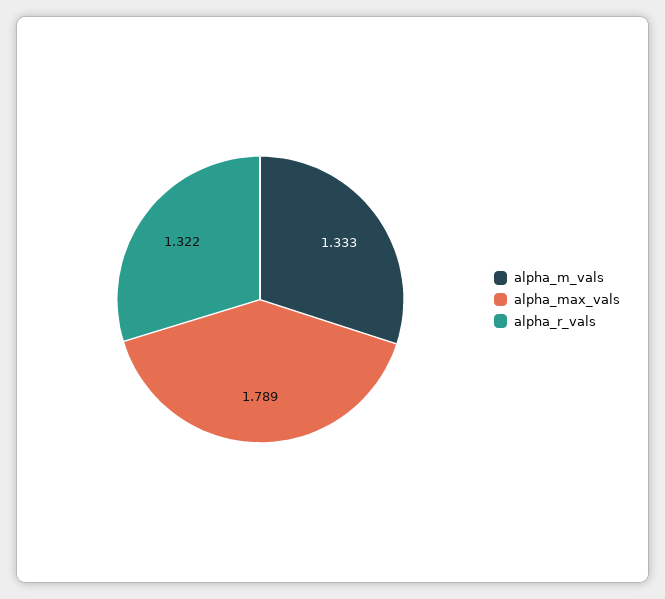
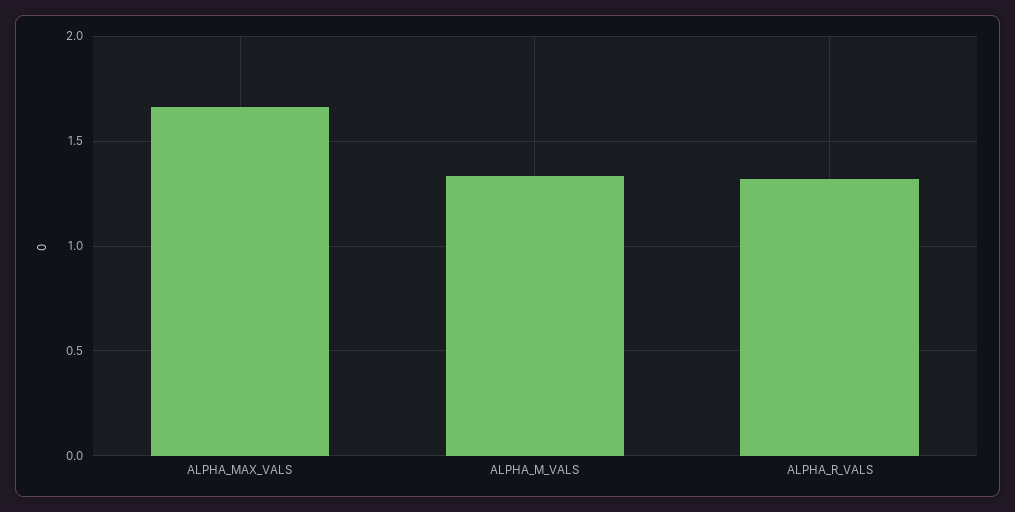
alpha_max_vals: 1.789 -> 1.65

